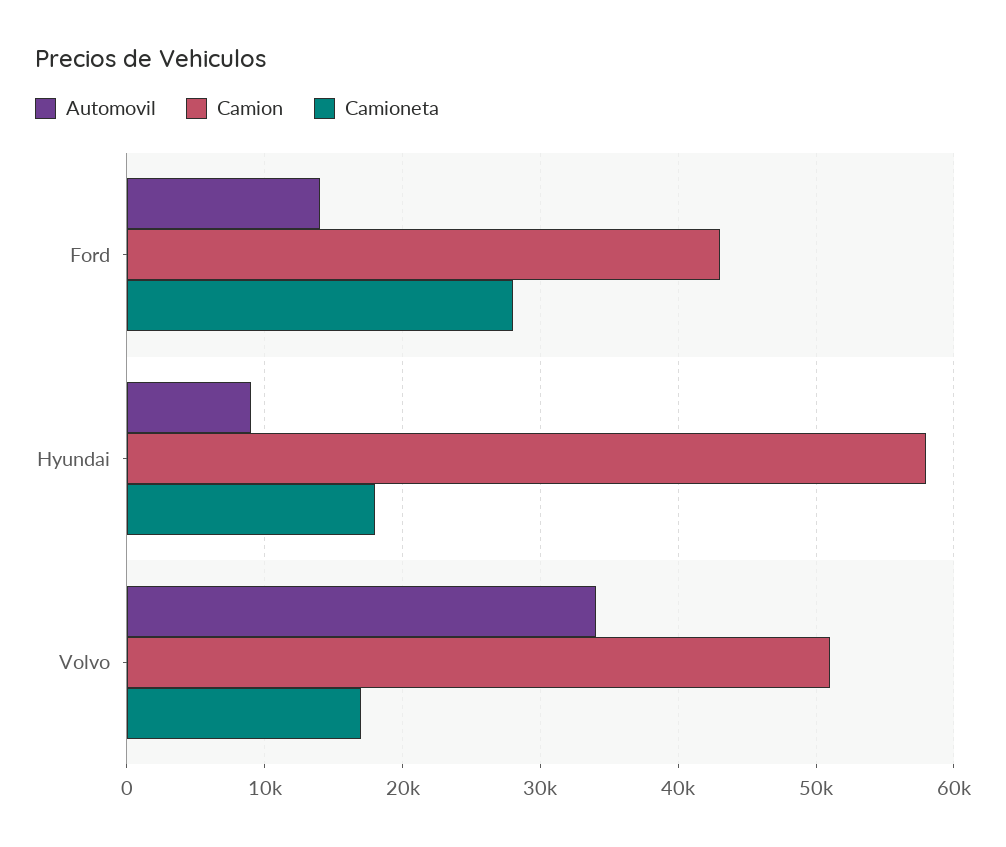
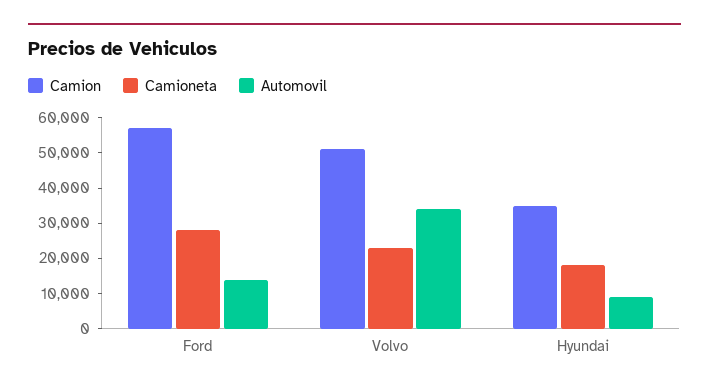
Camion, Ford: 43000 -> 57500
Camion, Hyundai: 58000 -> 35000
Camioneta, Volvo: 17000 -> 22500

